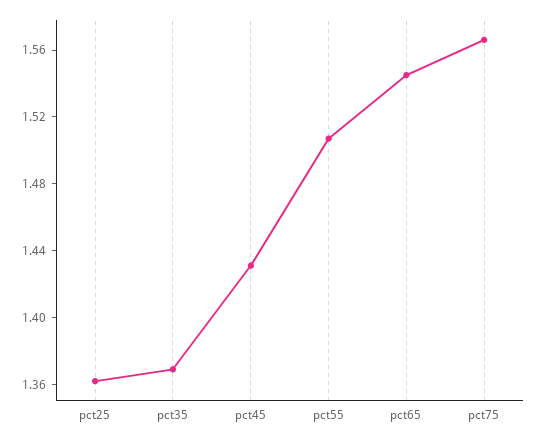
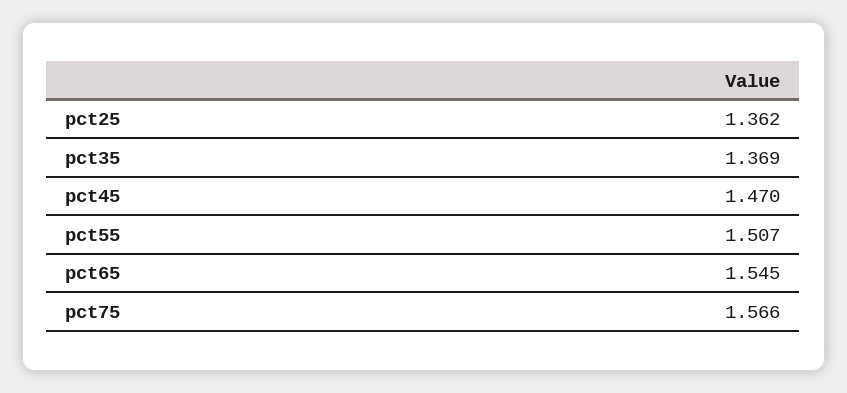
pct45: 1.43 -> 1.47

